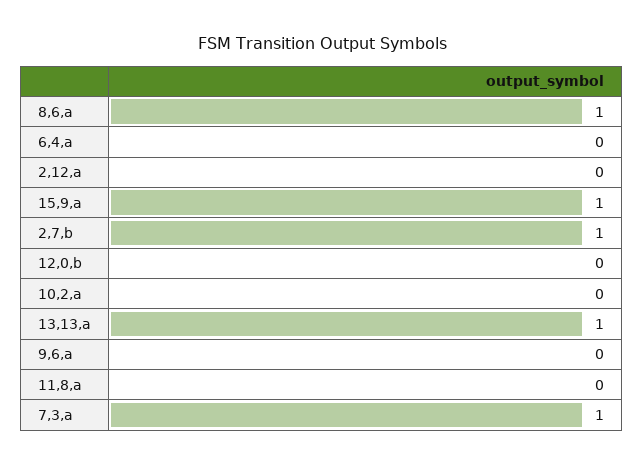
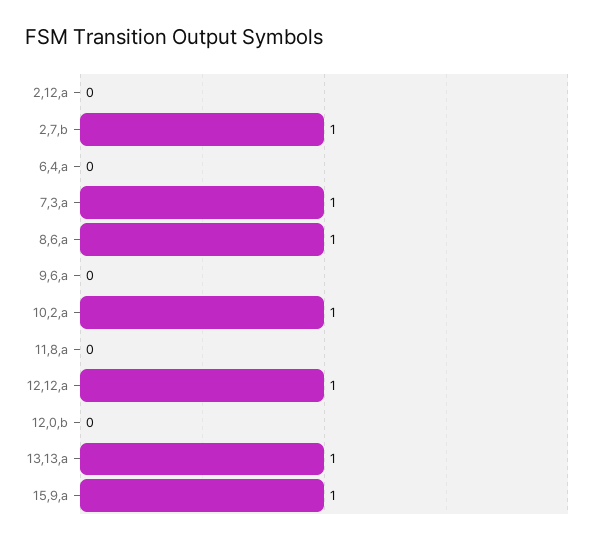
10,2,a: 0 -> 1
12,12,a: none -> 1

